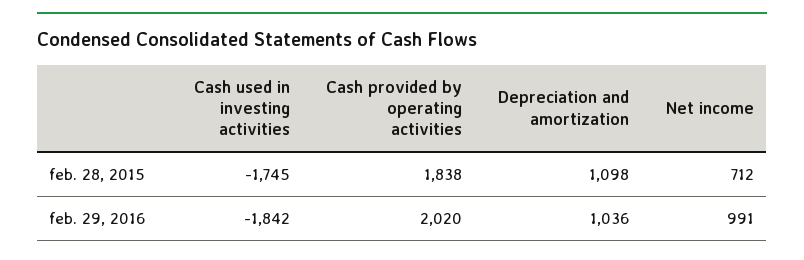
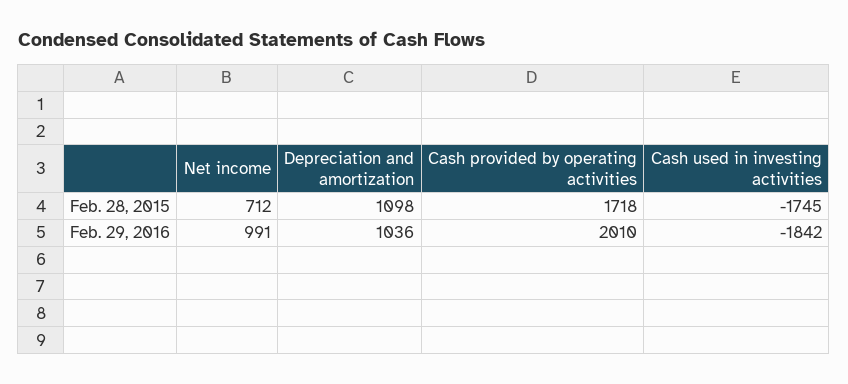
Cash provided by operating activities, feb. 28, 2015: 1838 -> 1718
Cash provided by operating activities, feb. 29, 2016: 2020 -> 2010

